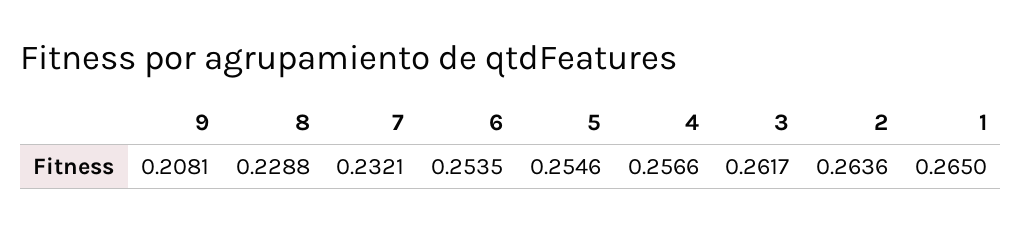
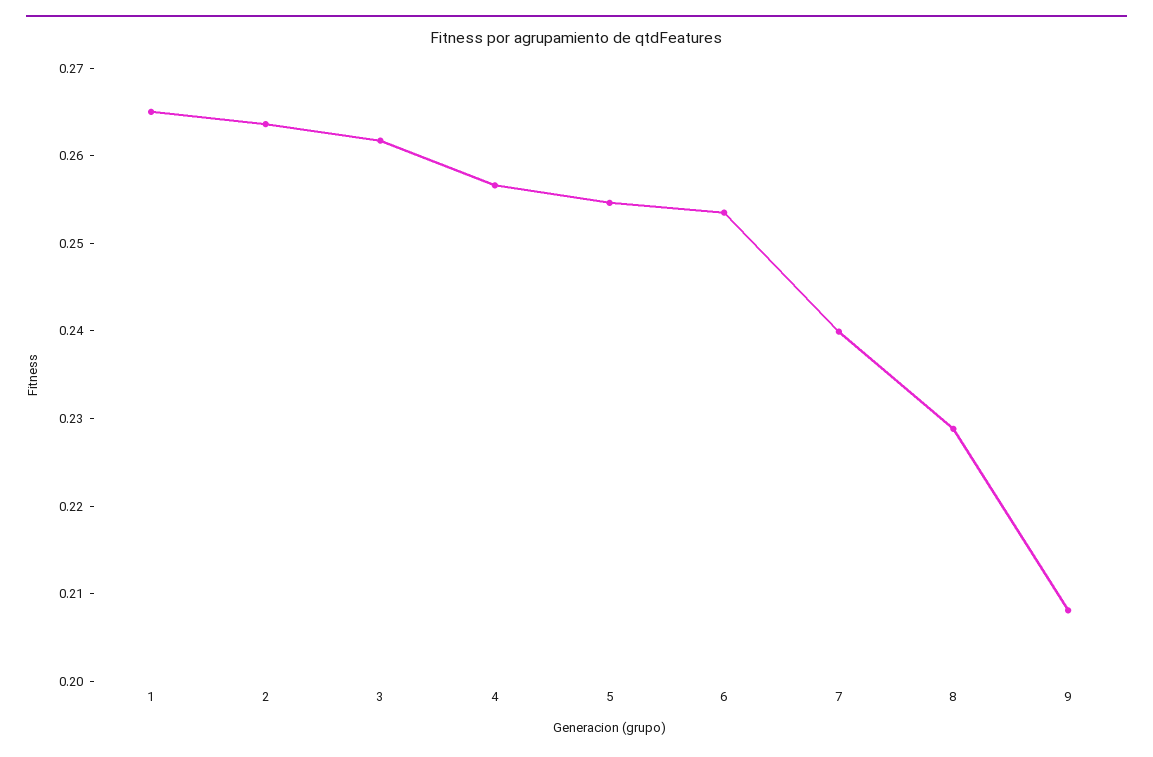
7: 0.2321 -> 0.24

